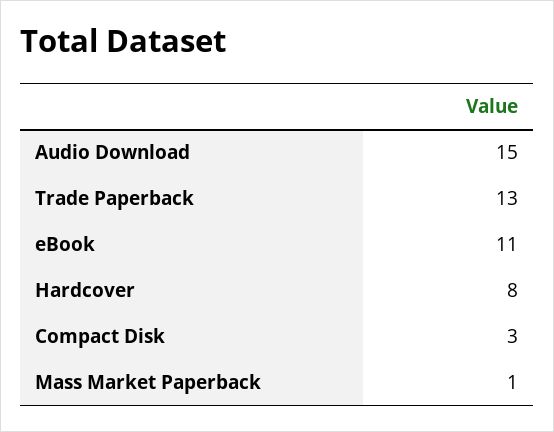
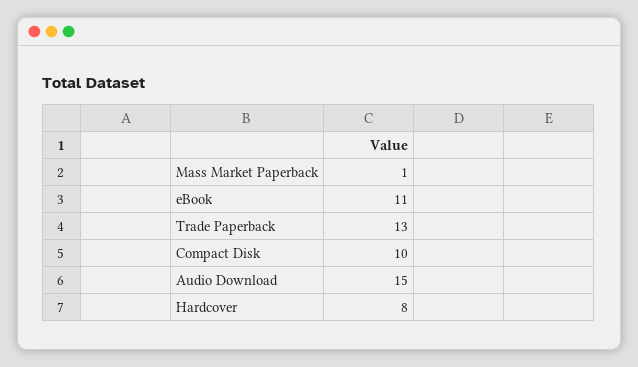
Compact Disk: 3 -> 10

